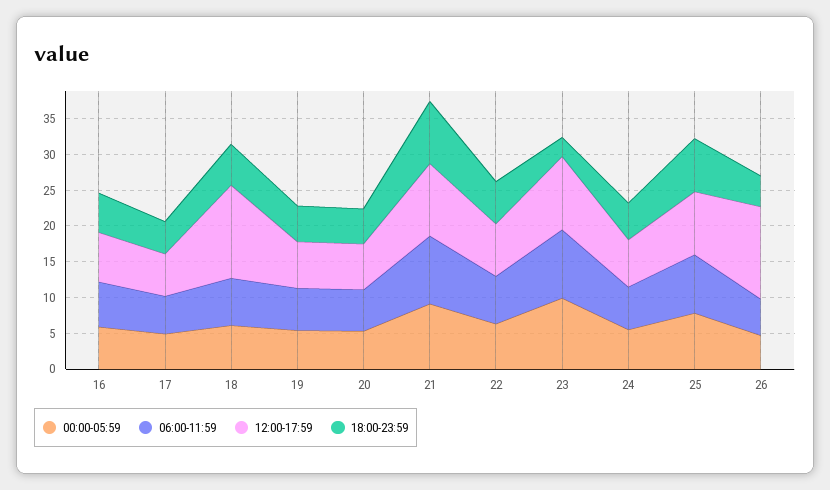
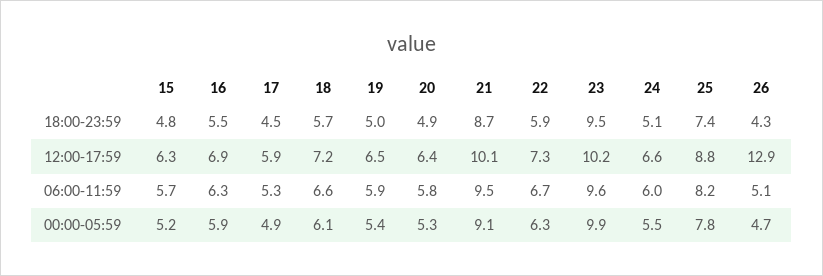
12:00-17:59, 18: 12.5 -> 7.2
18:00-23:59, 23: 2.5 -> 9.5
18:00-23:59, 15: none -> 4.8
12:00-17:59, 15: none -> 6.3
06:00-11:59, 15: none -> 5.7
00:00-05:59, 15: none -> 5.2

